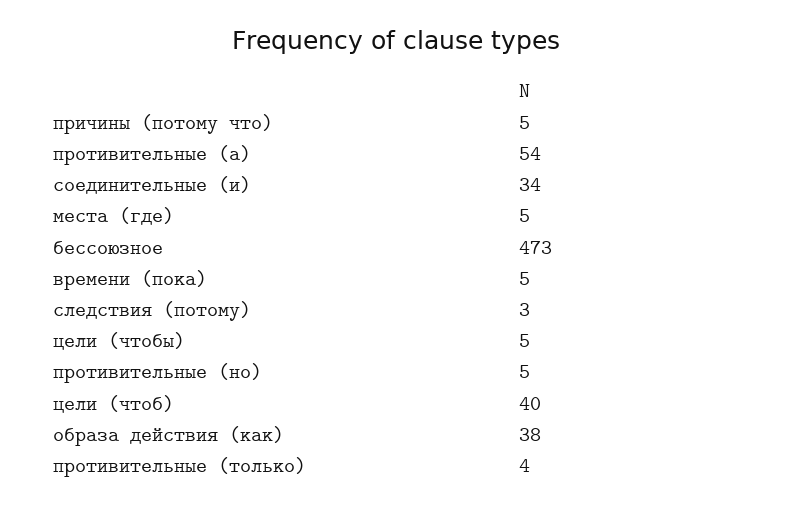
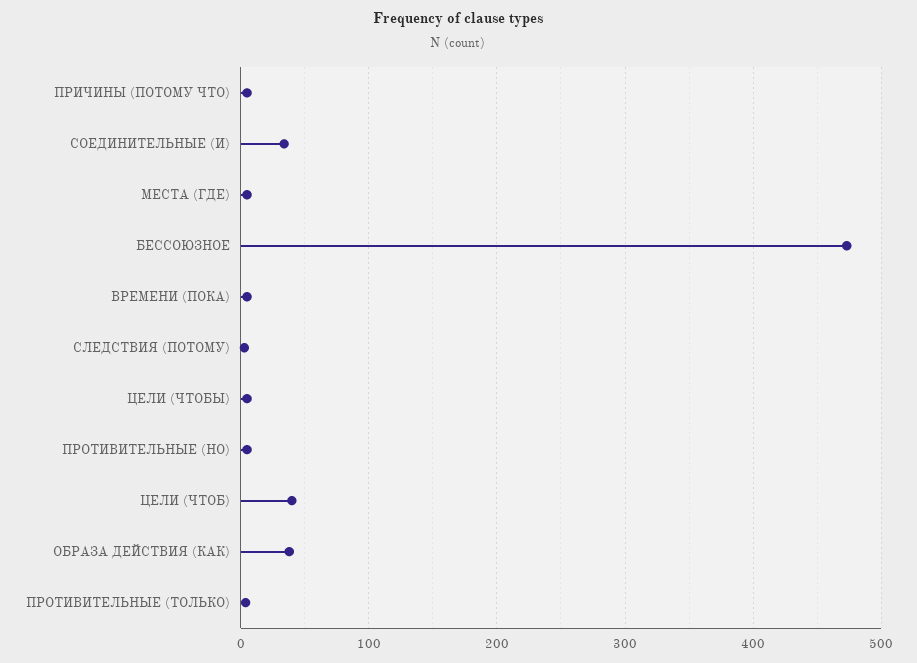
противительные (а): 54 -> none

